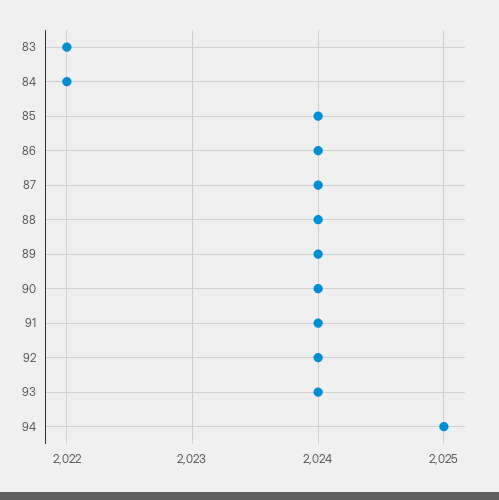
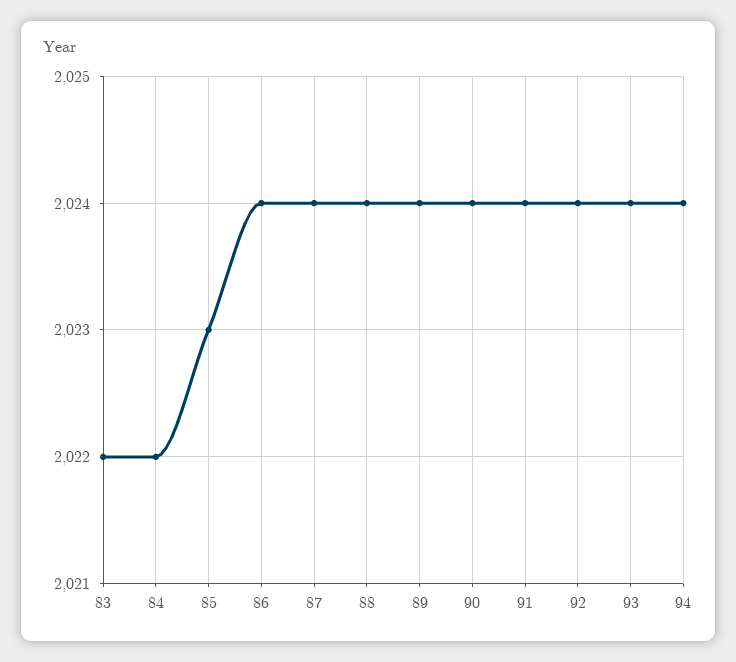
85: 2024 -> 2023
94: 2025 -> 2024

